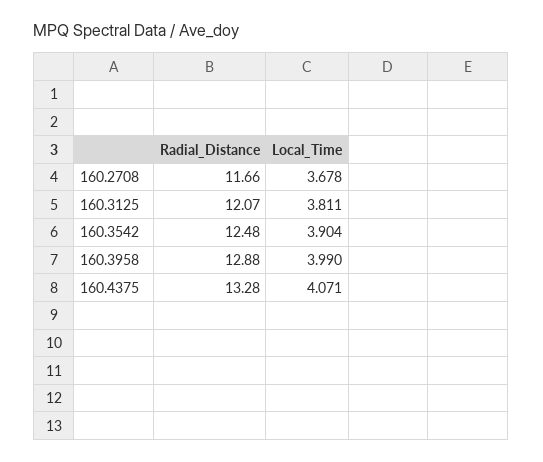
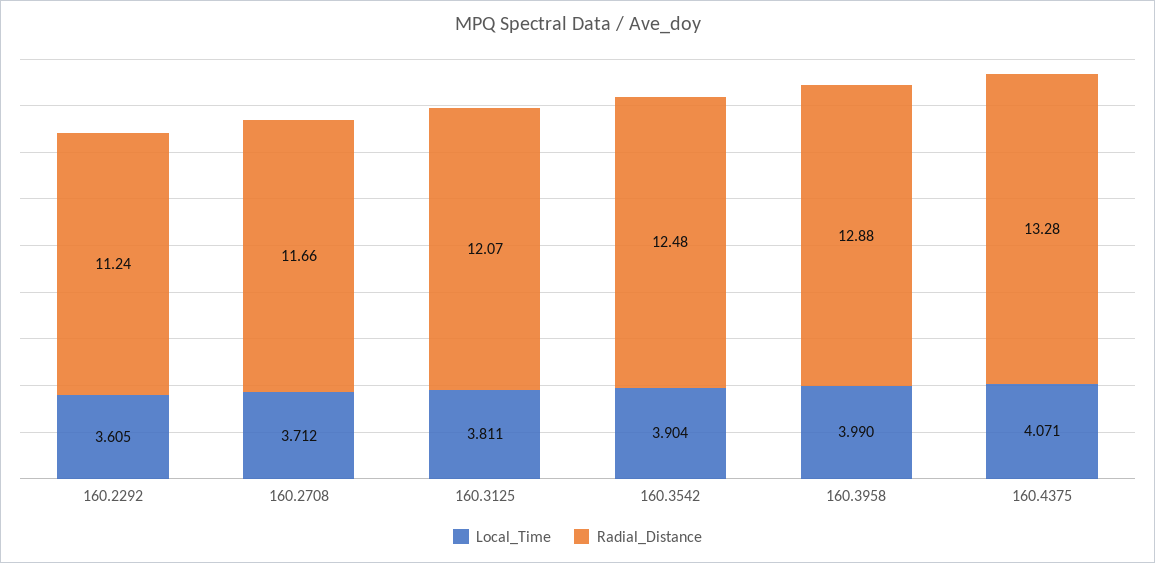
Local_Time, 160.2708: 3.678 -> 3.712
Local_Time, 160.2292: none -> 3.605
Radial_Distance, 160.2292: none -> 11.24

